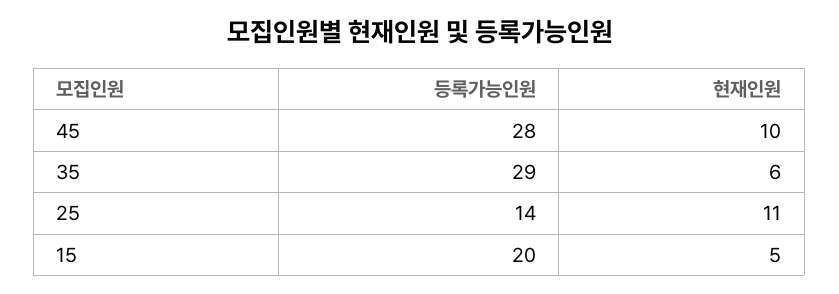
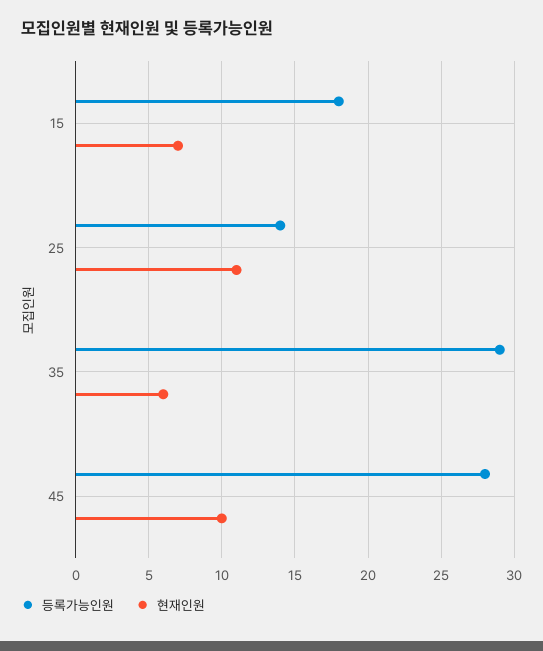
등록가능인원, 15: 20 -> 18
현재인원, 15: 5 -> 7

